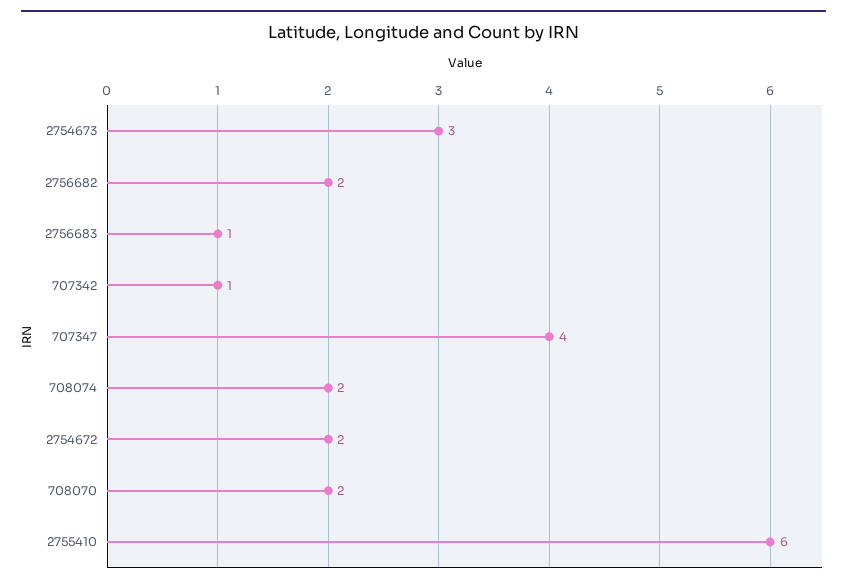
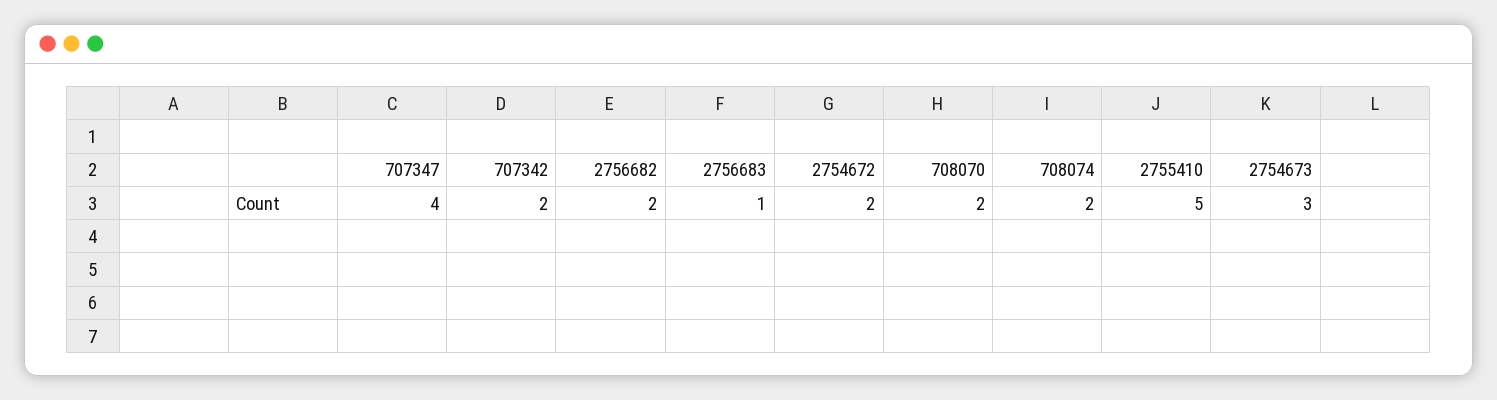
707342: 1 -> 2
2755410: 6 -> 5

